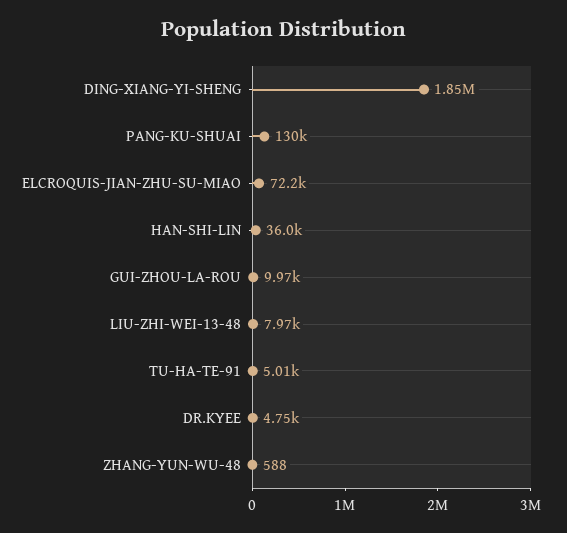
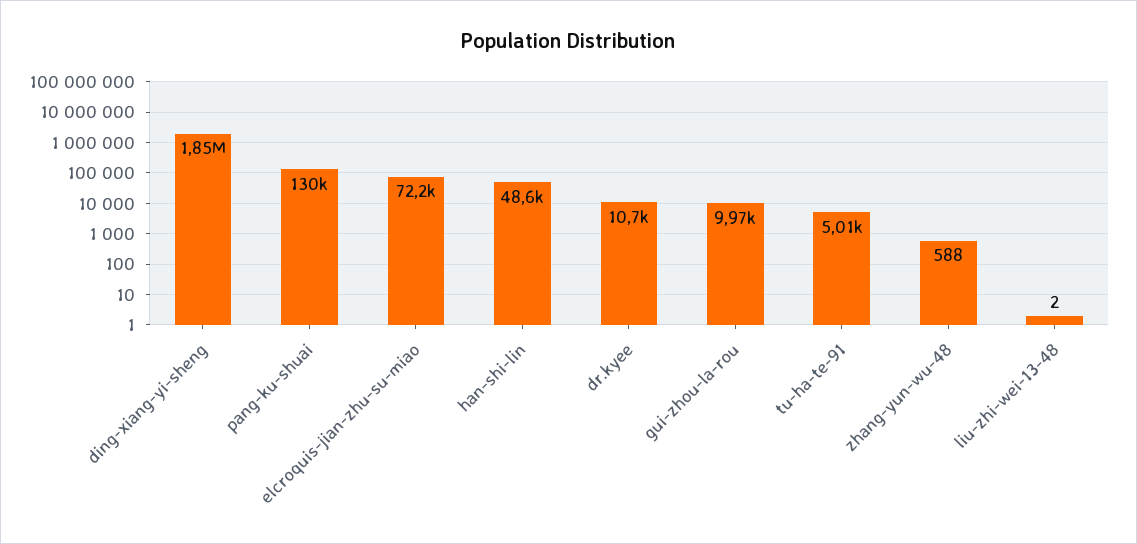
HAN-SHI-LIN: 36000 -> 48600
LIU-ZHI-WEI-13-48: 7970 -> 2
DR.KYEE: 4750 -> 10700

